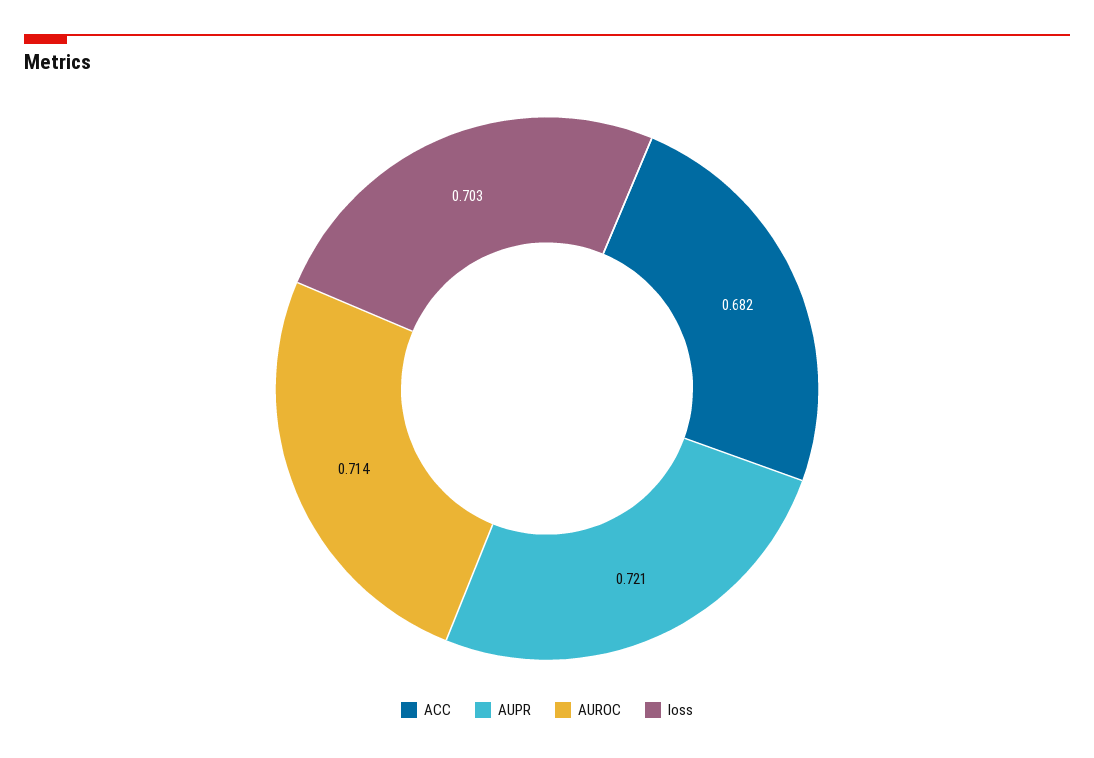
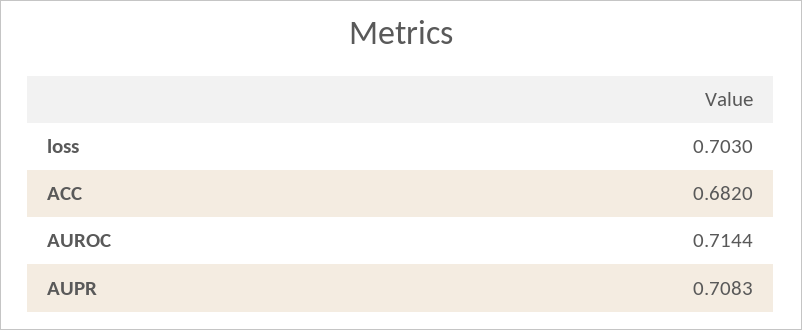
AUPR: 0.721 -> 0.7083

